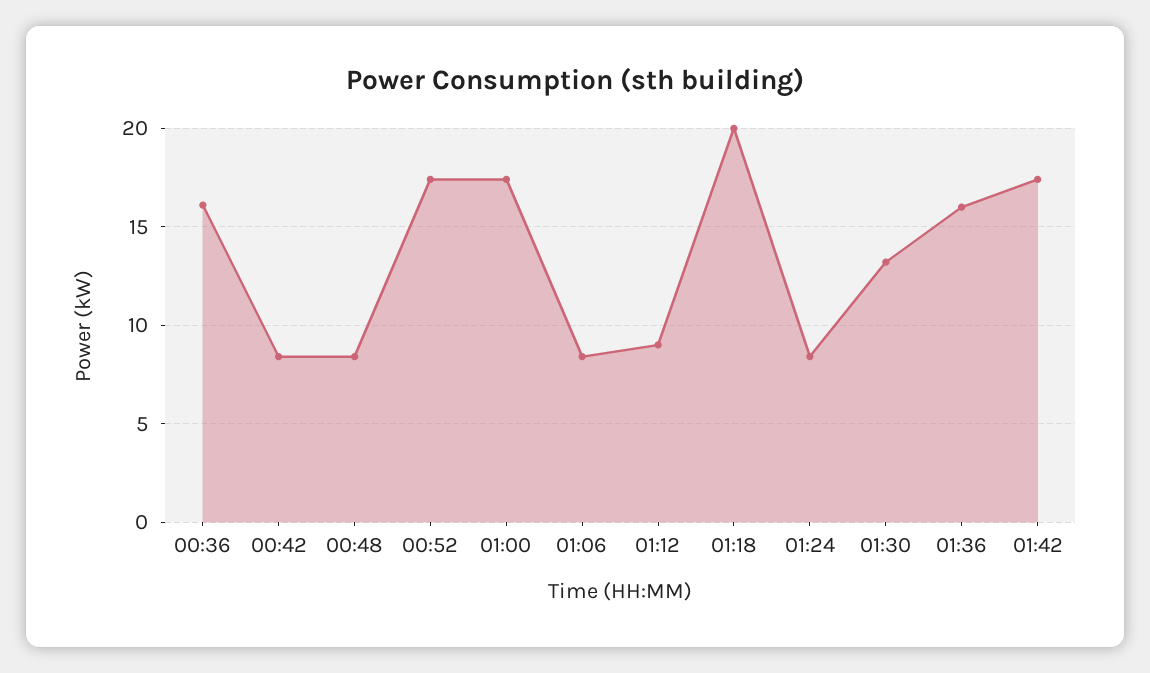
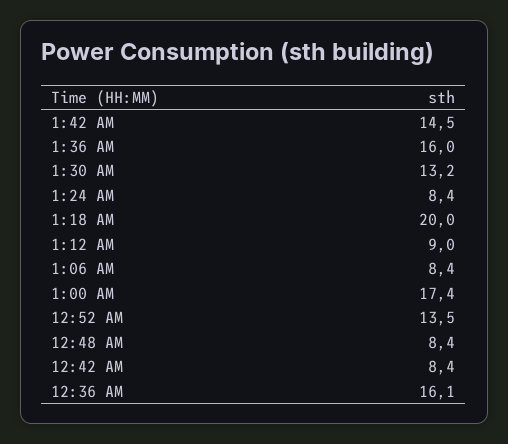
00:52: 17.5 -> 13.5
01:42: 17.5 -> 14.5

